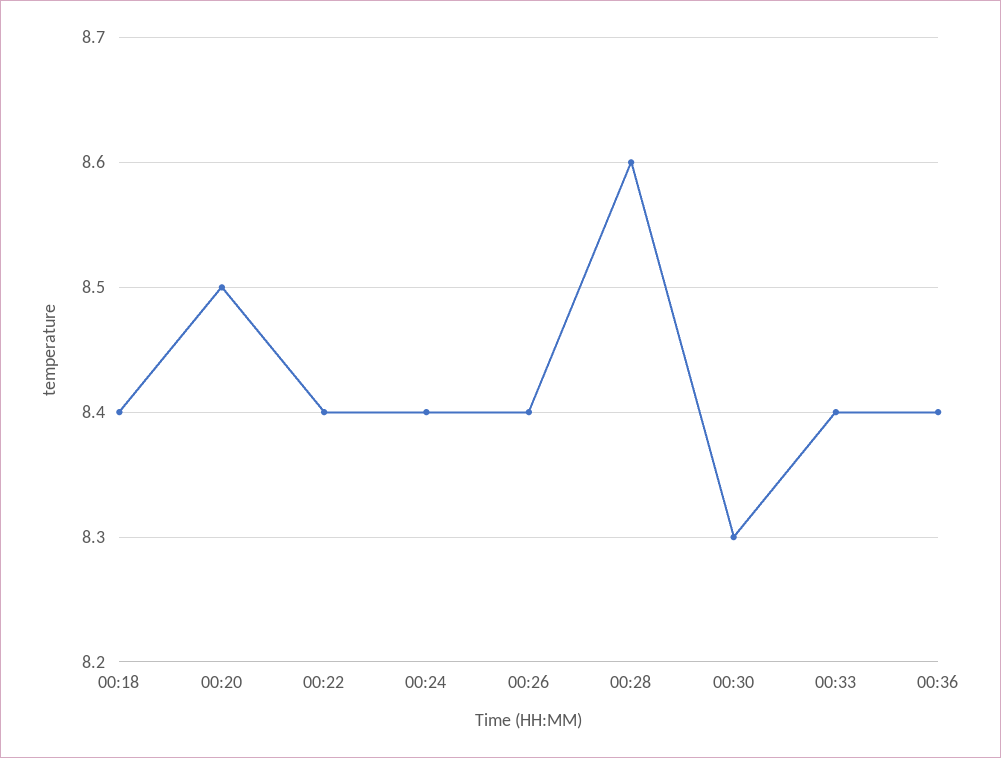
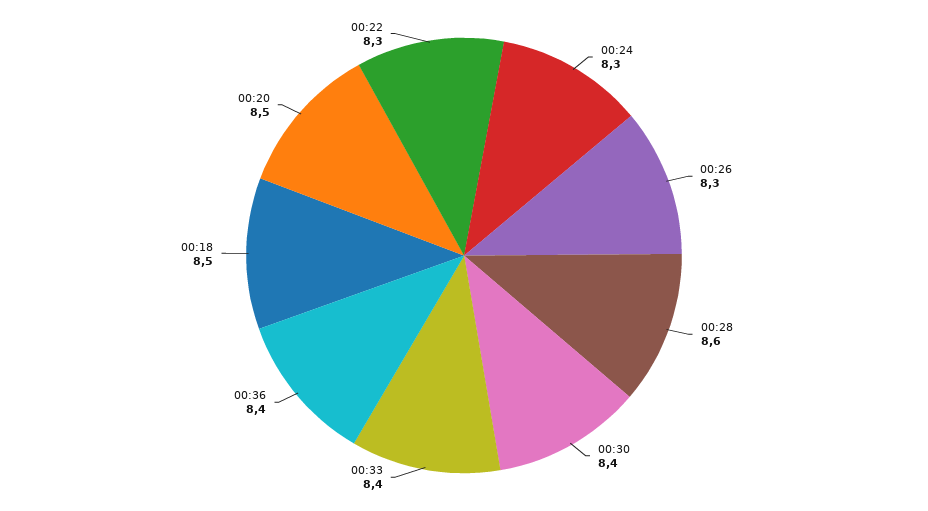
00:18: 8.4 -> 8.5
00:22: 8.4 -> 8.3
00:24: 8.4 -> 8.3
00:26: 8.4 -> 8.3
00:30: 8.3 -> 8.4

